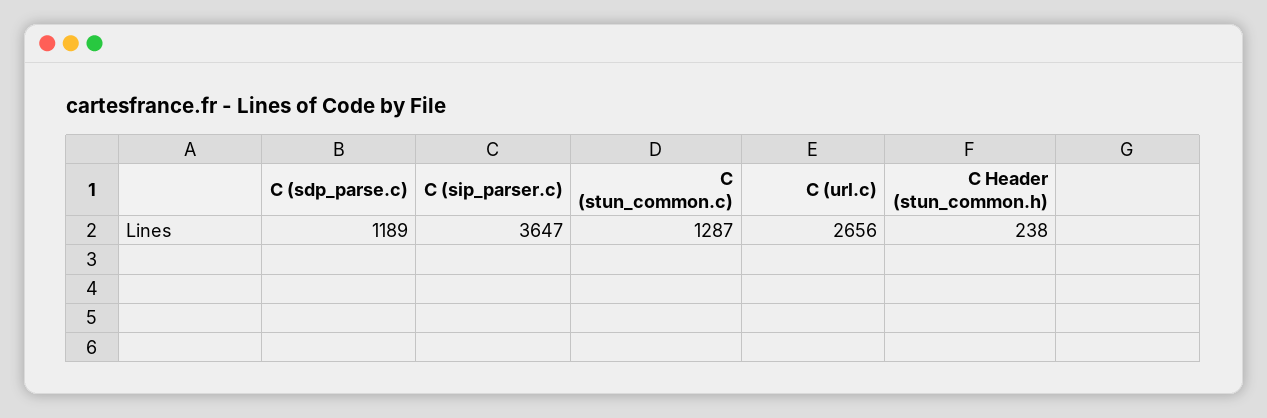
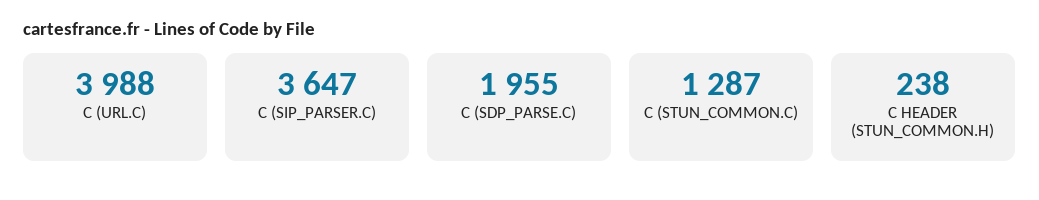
C (sdp_parse.c): 1189 -> 1955
C (url.c): 2656 -> 3988

